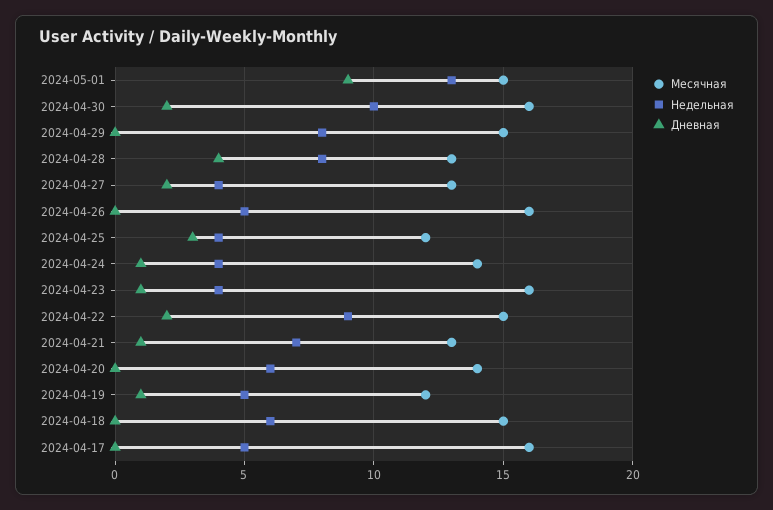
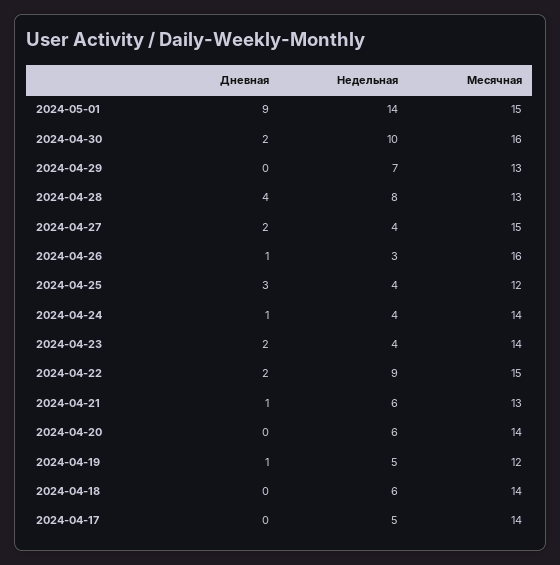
Недельная, 2024-05-01: 13 -> 14
Месячная, 2024-04-29: 15 -> 13
Недельная, 2024-04-29: 8 -> 7
Месячная, 2024-04-27: 13 -> 15
Недельная, 2024-04-26: 5 -> 3
Дневная, 2024-04-26: 0 -> 1
Месячная, 2024-04-23: 16 -> 14
Дневная, 2024-04-23: 1 -> 2
Недельная, 2024-04-21: 7 -> 6
Месячная, 2024-04-18: 15 -> 14
Месячная, 2024-04-17: 16 -> 14

